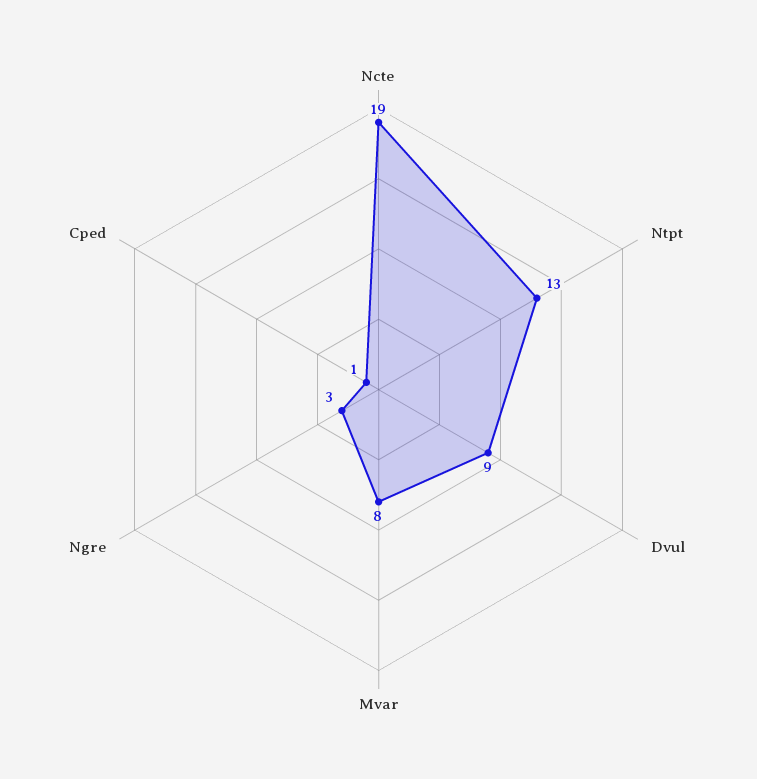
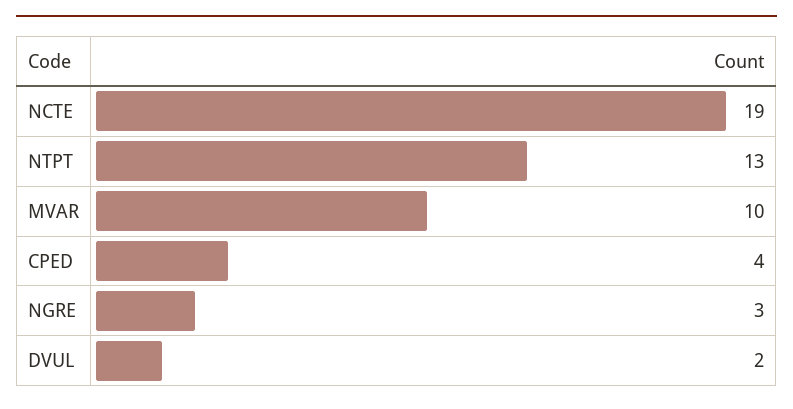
Dvul: 9 -> 2
Mvar: 8 -> 10
Cped: 1 -> 4

